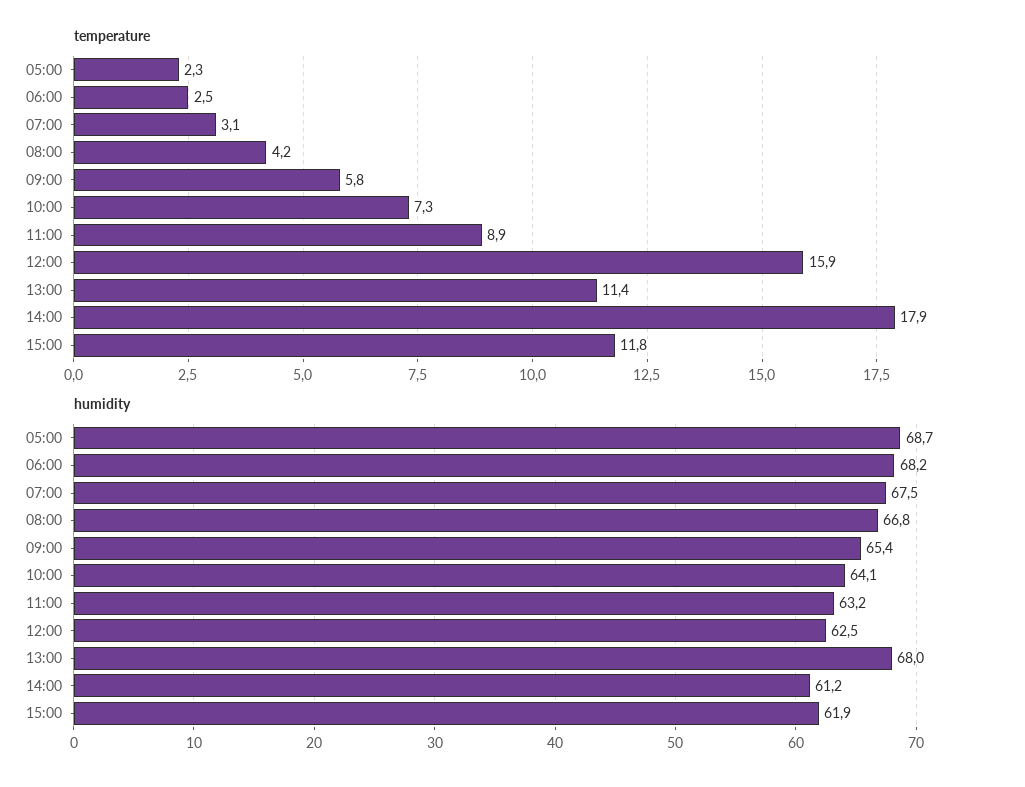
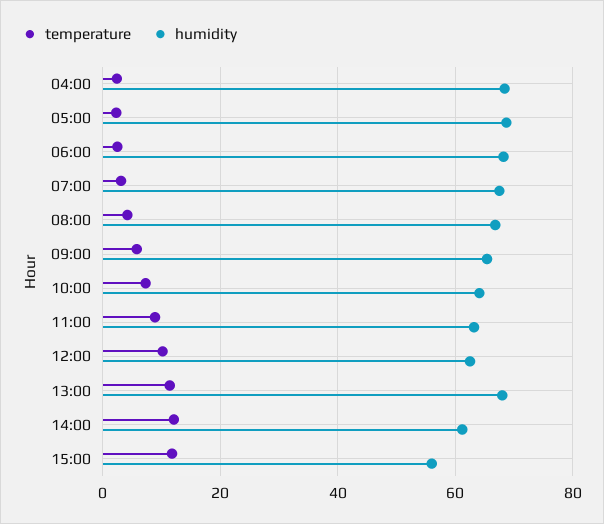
temperature, 12:00: 15.9 -> 10
temperature, 14:00: 17.9 -> 12
humidity, 15:00: 61.9 -> 56
temperature, 04:00: none -> 2
humidity, 04:00: none -> 68

